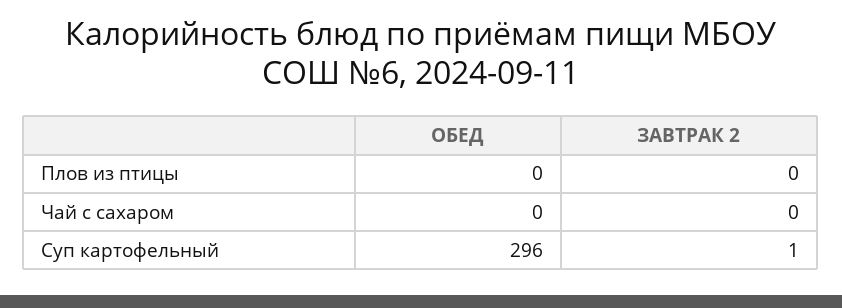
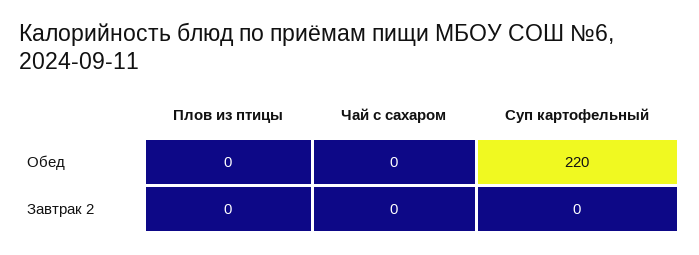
ОБЕД, Суп картофельный: 296 -> 220
ЗАВТРАК 2, Суп картофельный: 1 -> 0

